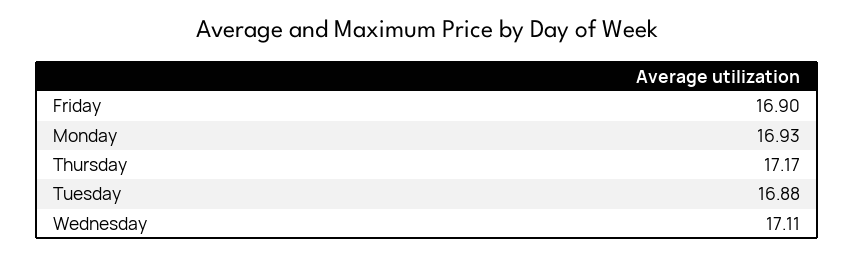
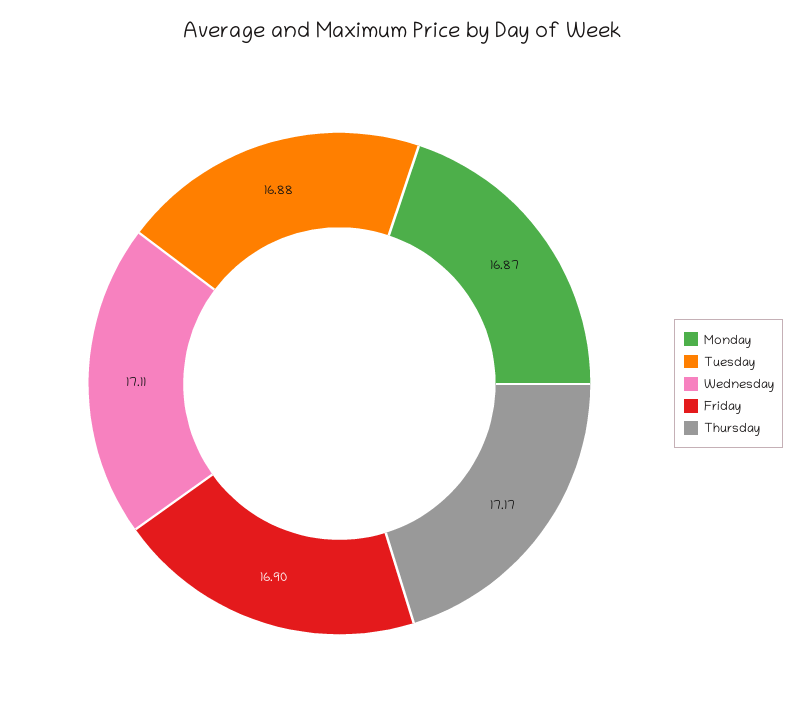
Monday: 16.93 -> 16.87

